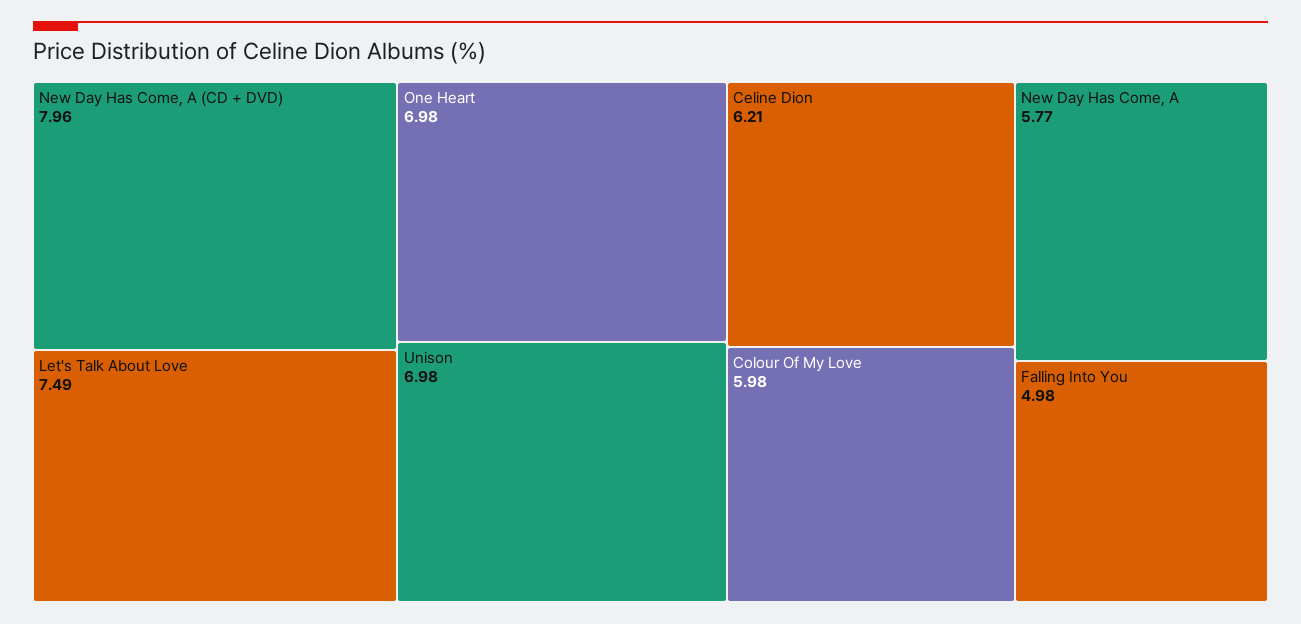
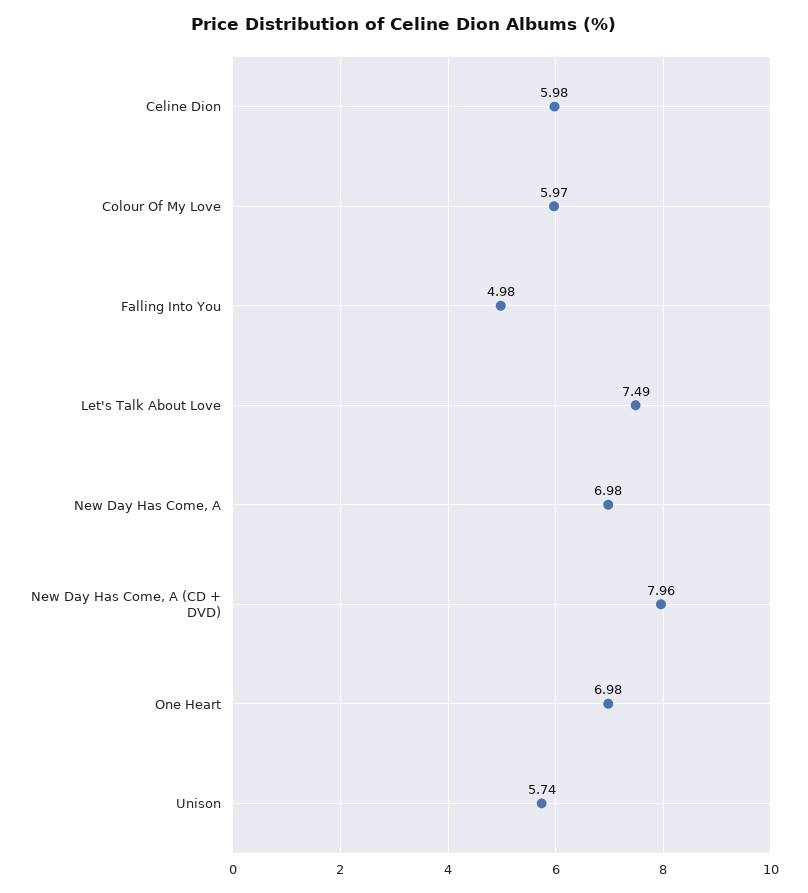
Unison: 6.98 -> 5.74
Celine Dion: 6.21 -> 5.98
Colour Of My Love: 5.98 -> 5.97
New Day Has Come, A: 5.77 -> 6.98

